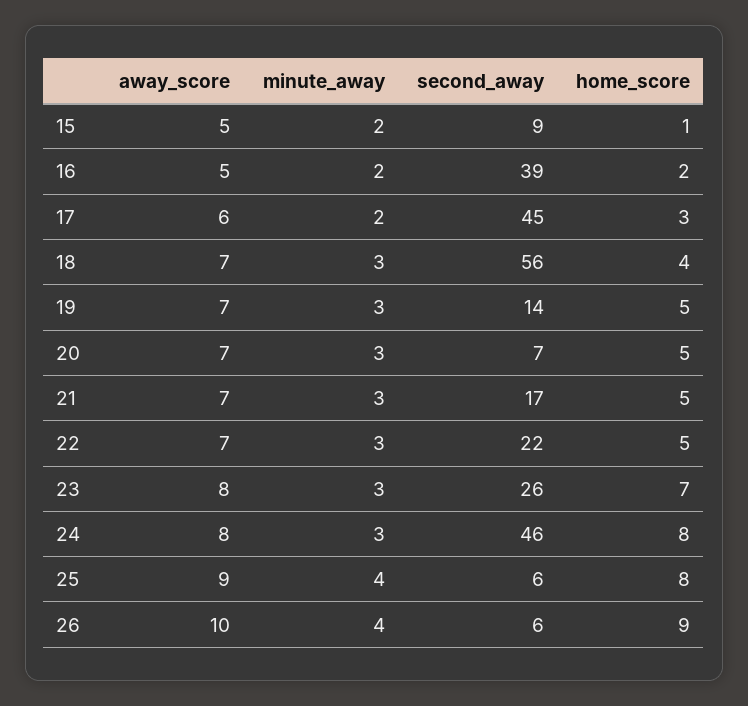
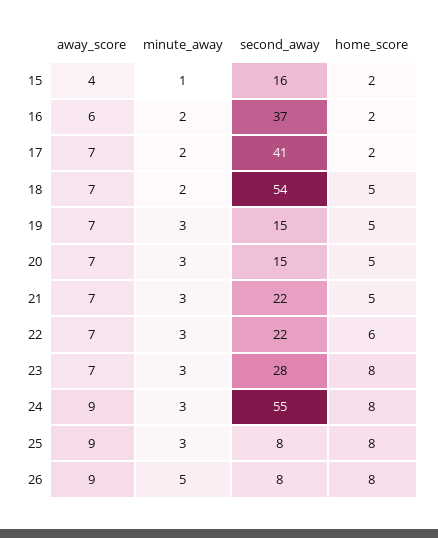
away_score, 15: 5 -> 4
minute_away, 15: 2 -> 1
second_away, 15: 9 -> 16
home_score, 15: 1 -> 2
away_score, 16: 5 -> 6
second_away, 16: 39 -> 37
away_score, 17: 6 -> 7
second_away, 17: 45 -> 41
home_score, 17: 3 -> 2
minute_away, 18: 3 -> 2
second_away, 18: 56 -> 54
home_score, 18: 4 -> 5
second_away, 19: 14 -> 15
second_away, 20: 7 -> 15
second_away, 21: 17 -> 22
home_score, 22: 5 -> 6
away_score, 23: 8 -> 7
second_away, 23: 26 -> 28
home_score, 23: 7 -> 8
away_score, 24: 8 -> 9
second_away, 24: 46 -> 55
minute_away, 25: 4 -> 3
second_away, 25: 6 -> 8
away_score, 26: 10 -> 9
minute_away, 26: 4 -> 5
second_away, 26: 6 -> 8
home_score, 26: 9 -> 8

